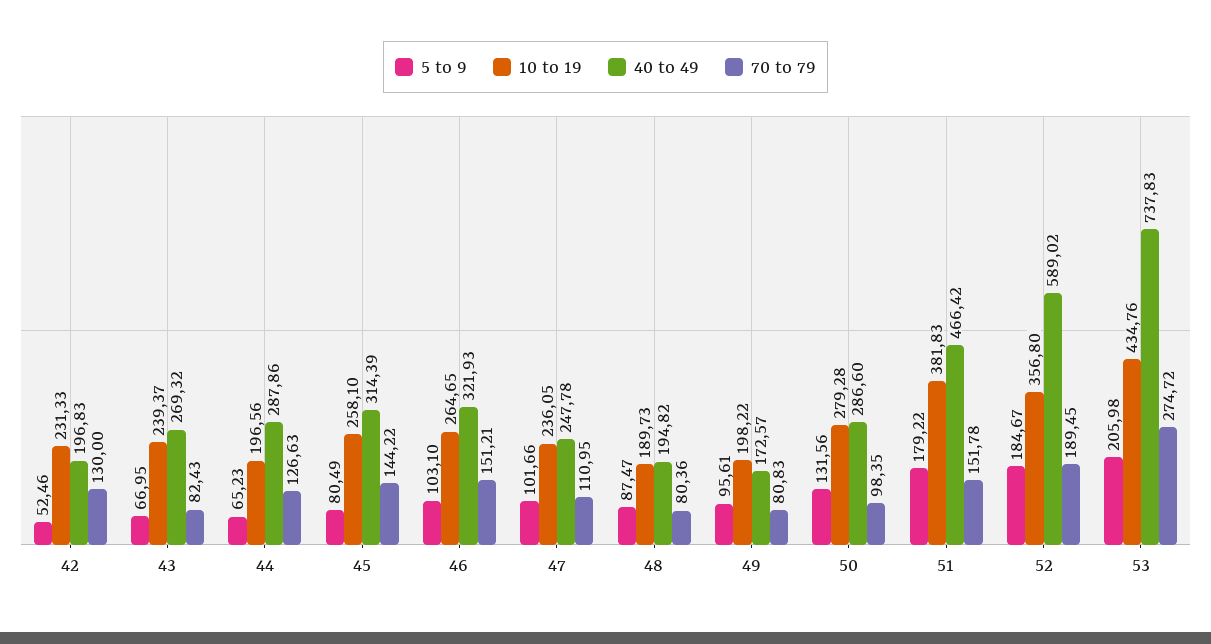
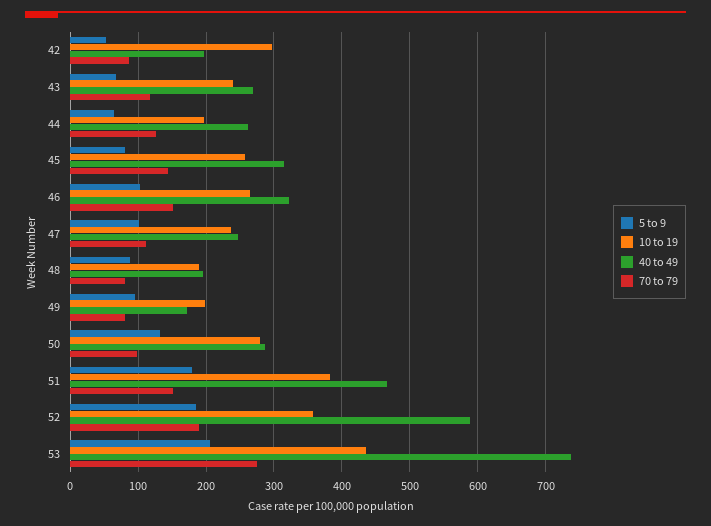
10 to 19, 42: 231.33 -> 300
70 to 79, 42: 130 -> 90
70 to 79, 43: 82.43 -> 120
40 to 49, 44: 287.86 -> 260

